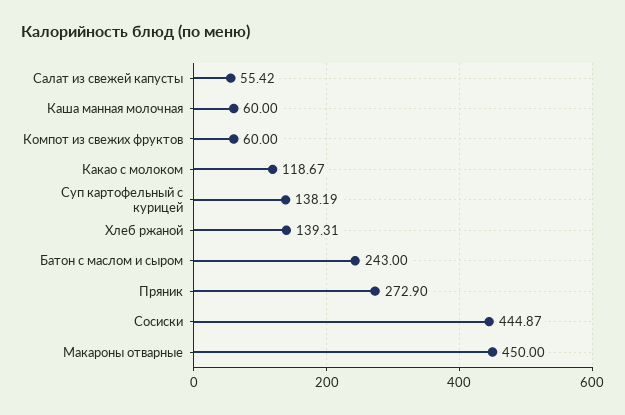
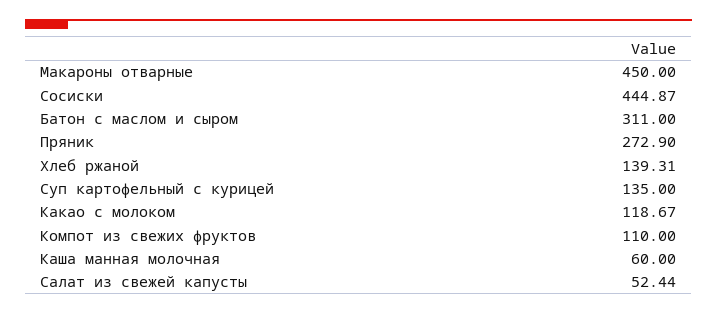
Салат из свежей капусты: 55.42 -> 52.44
Компот из свежих фруктов: 60 -> 110
Суп картофельный с курицей: 138.19 -> 135
Батон с маслом и сыром: 243 -> 311

